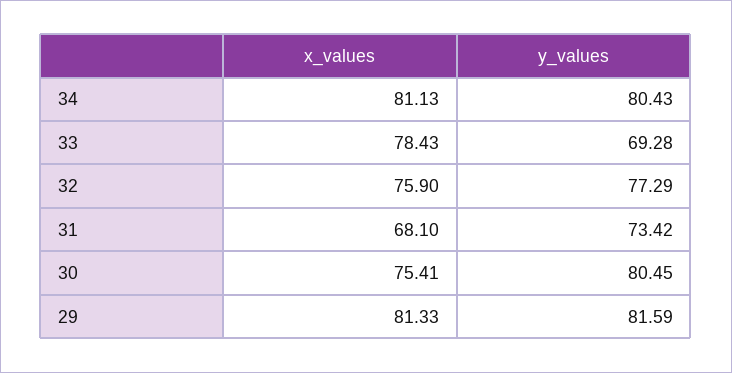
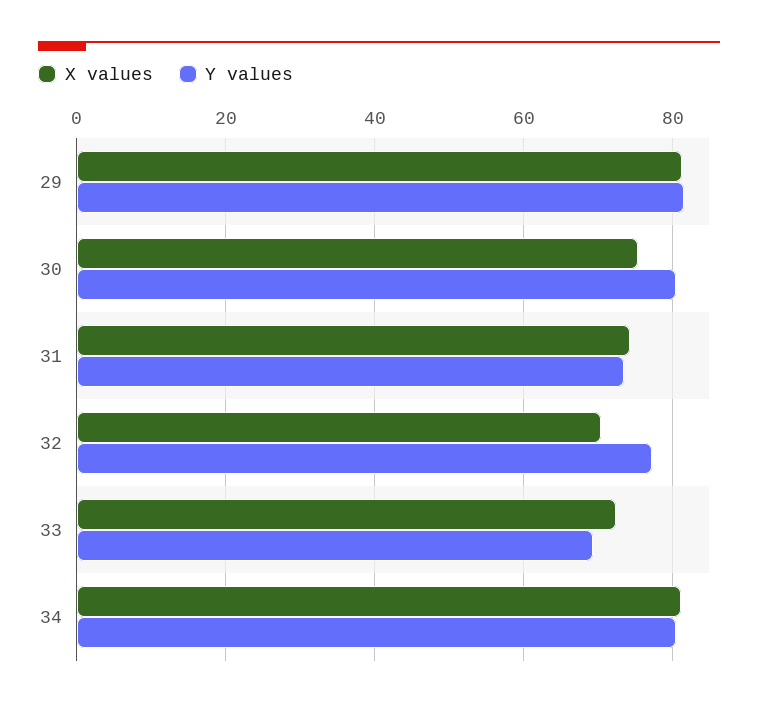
x_values, 33: 78.43 -> 72
x_values, 32: 75.9 -> 70
x_values, 31: 68.1 -> 74

